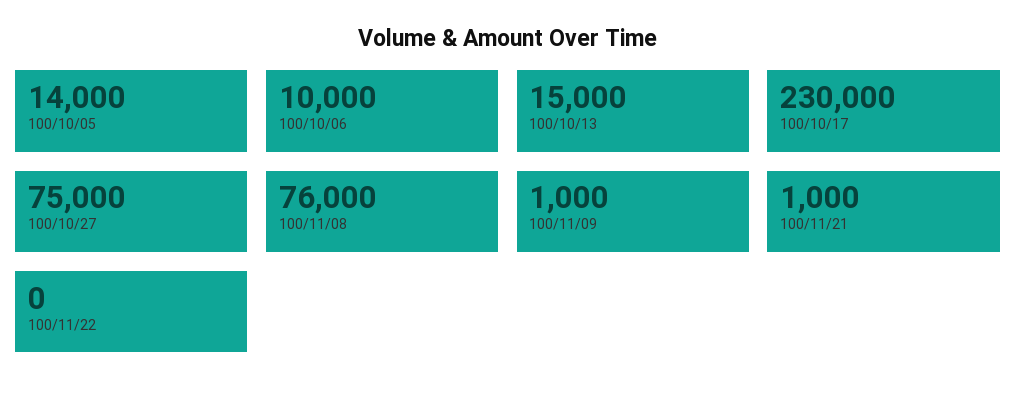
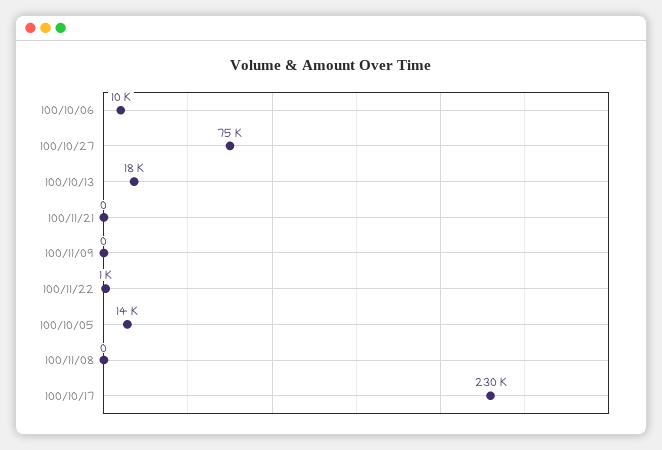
100/10/13: 15000 -> 18000
100/11/08: 76000 -> 0
100/11/09: 1000 -> 0
100/11/21: 1000 -> 0
100/11/22: 0 -> 1000

